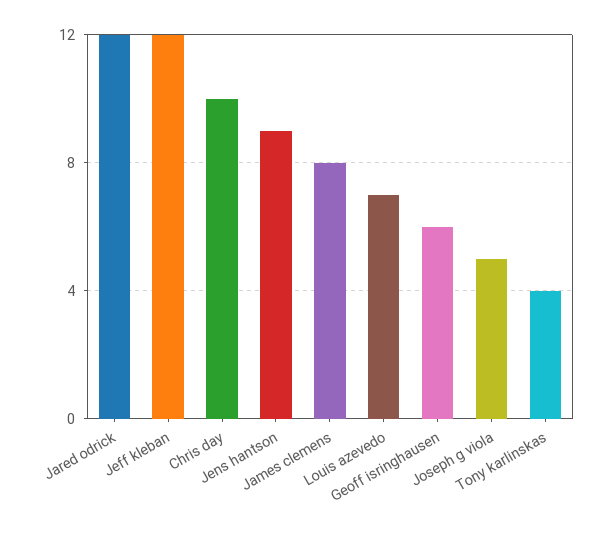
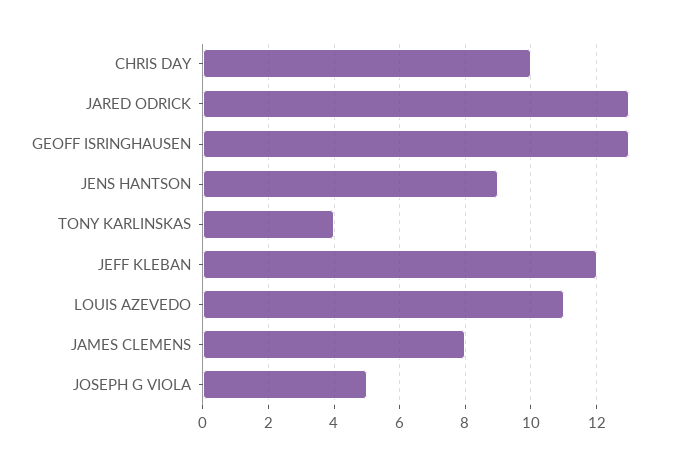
Jared odrick: 12 -> 13
Louis azevedo: 7 -> 11
Geoff isringhausen: 6 -> 13

